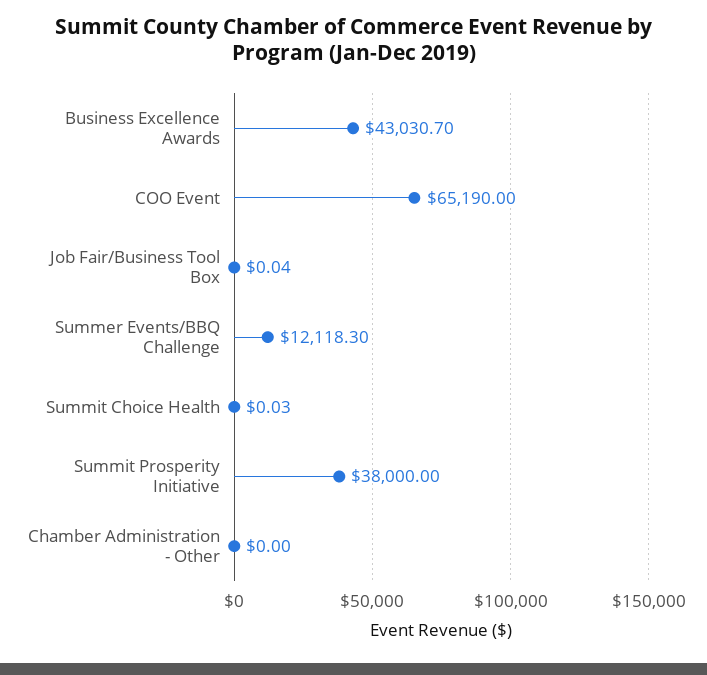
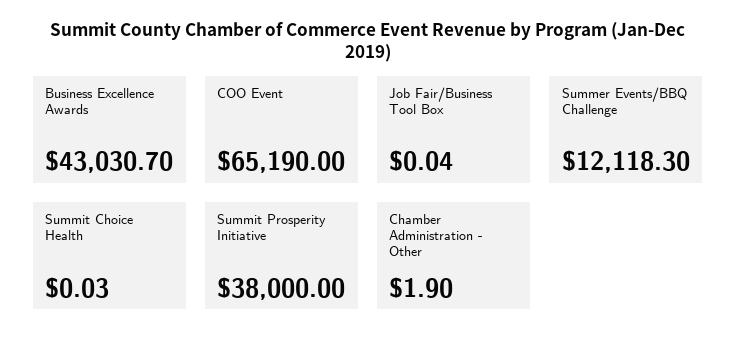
Chamber Administration - Other: 0 -> 1.9

